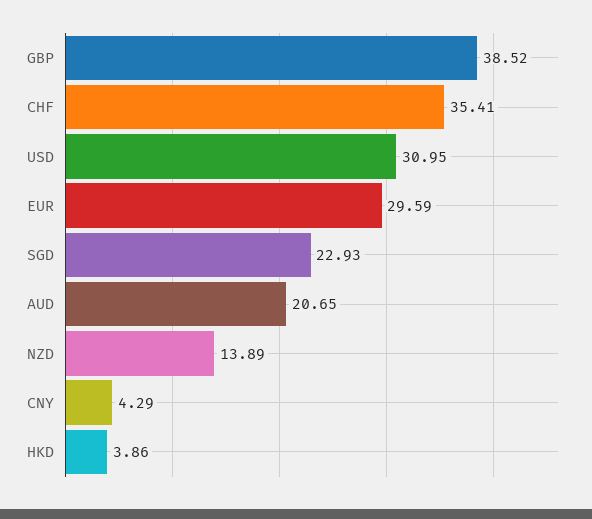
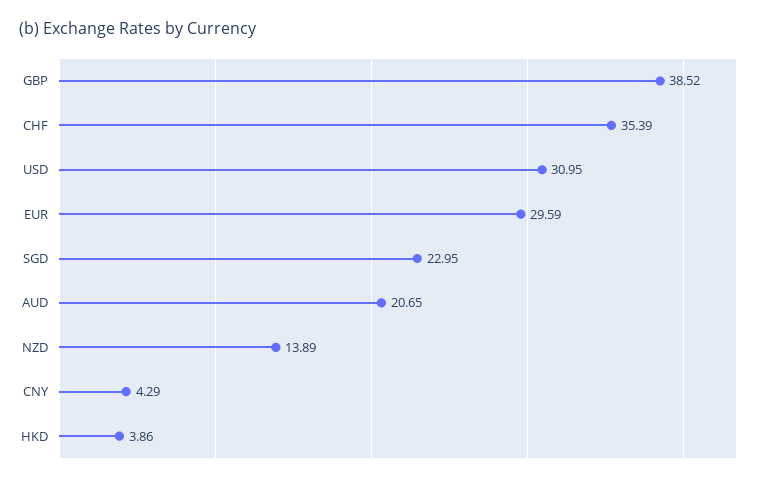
CHF: 35.41 -> 35.39
SGD: 22.93 -> 22.95

